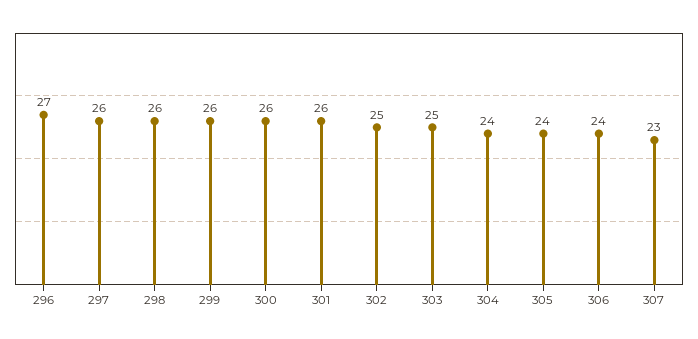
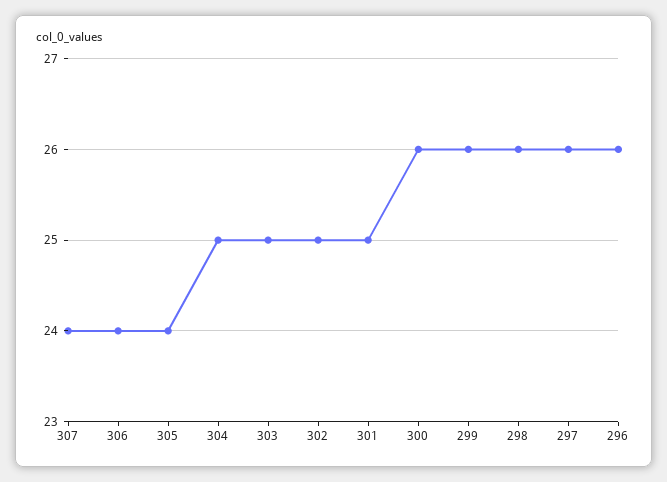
296: 27 -> 26
301: 26 -> 25
304: 24 -> 25
307: 23 -> 24

